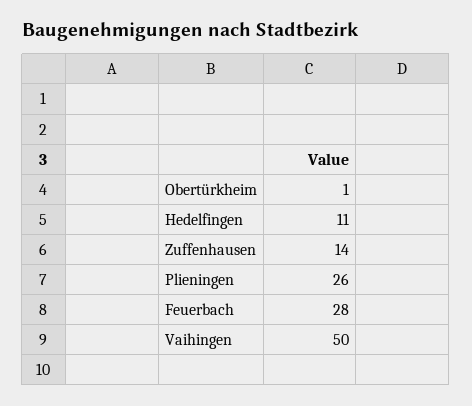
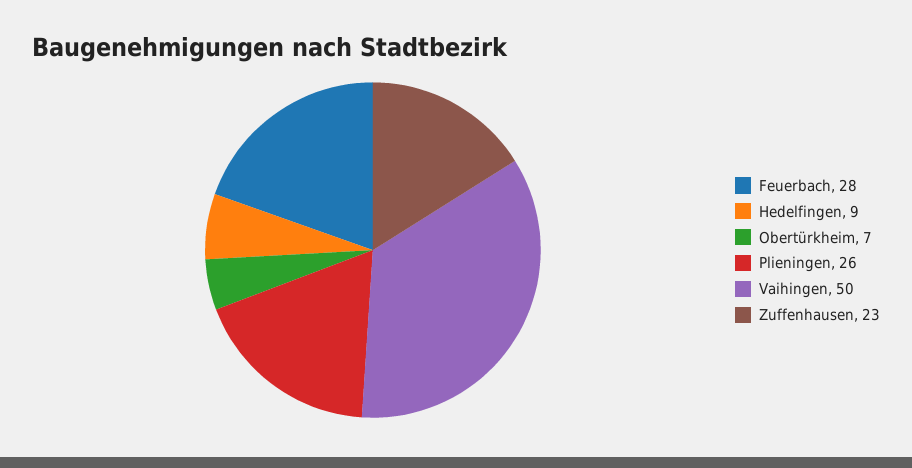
Obertürkheim: 1 -> 7
Hedelfingen: 11 -> 9
Zuffenhausen: 14 -> 23

